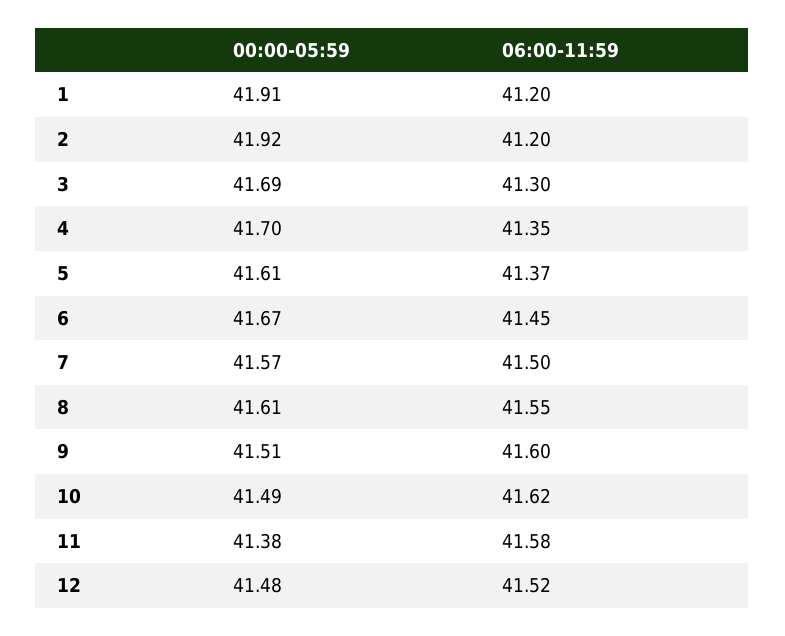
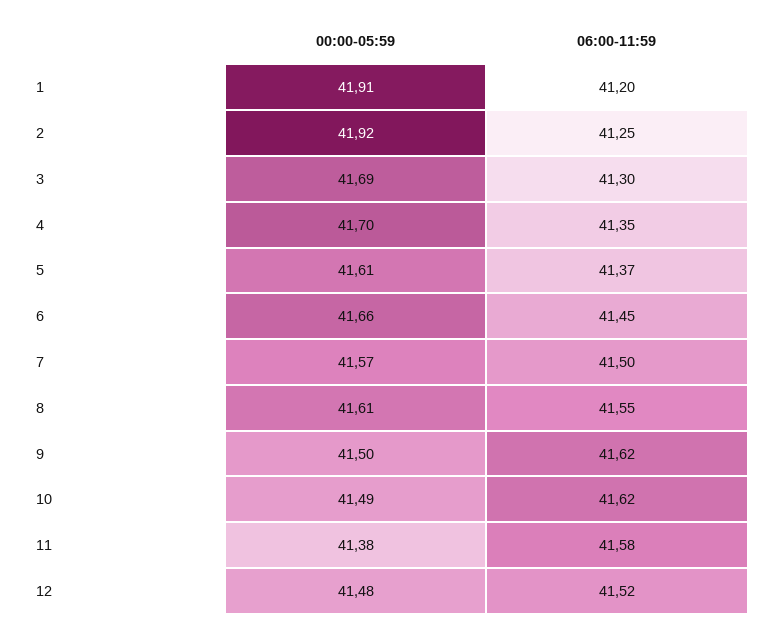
06:00-11:59, 2: 41.2 -> 41.25
00:00-05:59, 6: 41.67 -> 41.66
00:00-05:59, 9: 41.51 -> 41.5
06:00-11:59, 9: 41.6 -> 41.62

